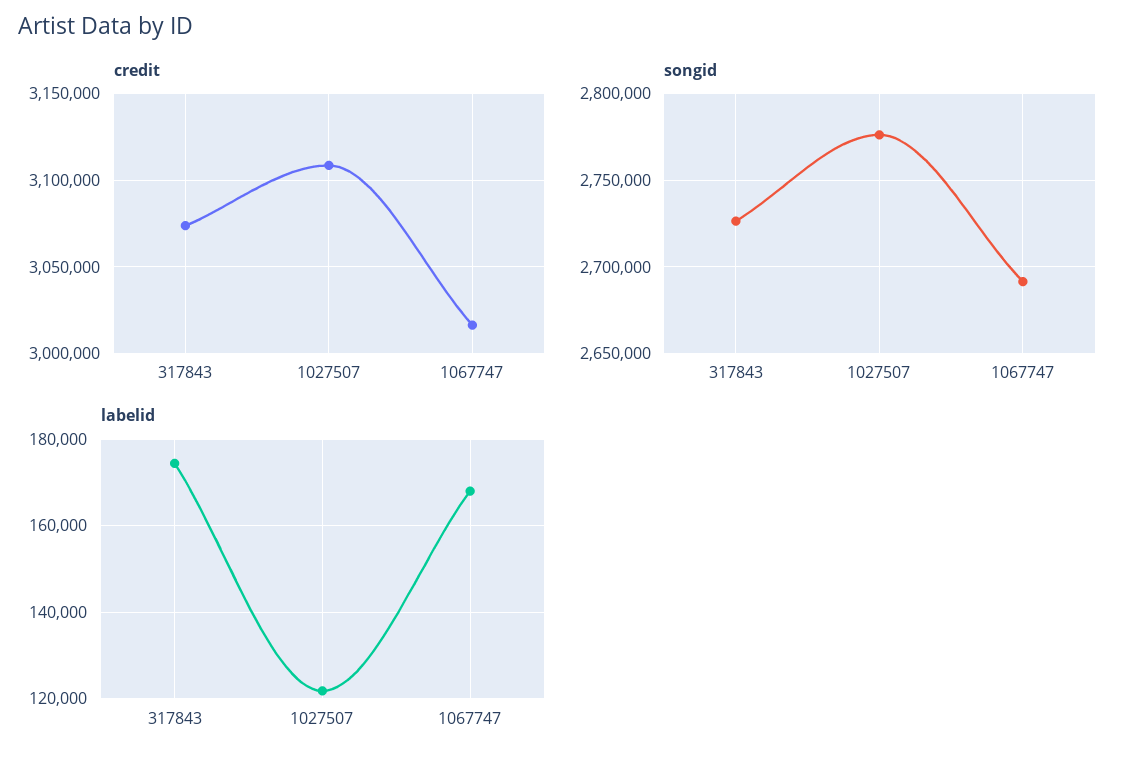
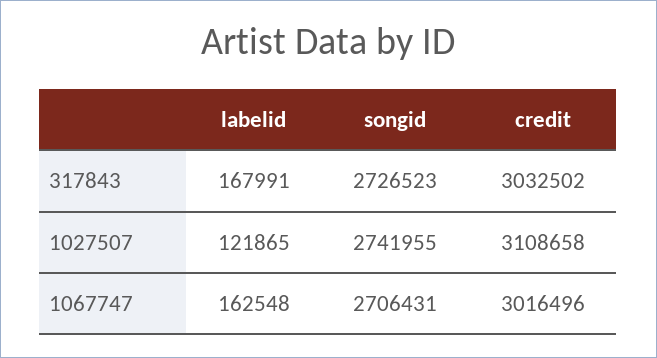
credit, 317843: 3075000 -> 3032502
songid, 1027507: 2775000 -> 2741955
songid, 1067747: 2690000 -> 2706431
labelid, 317843: 174000 -> 167991
labelid, 1067747: 168000 -> 162548

